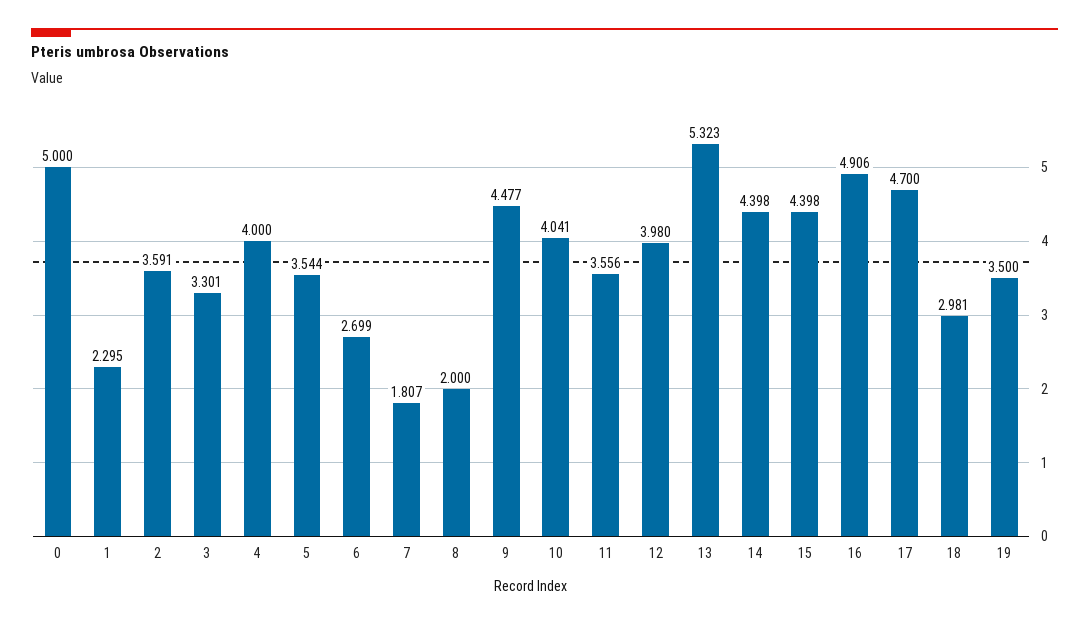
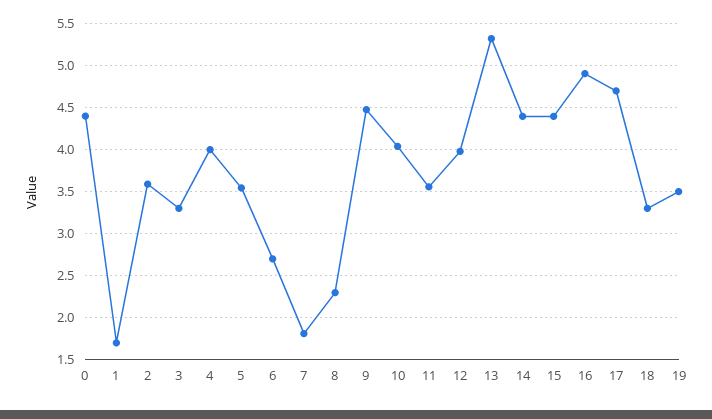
0: 5 -> 4.4
1: 2.295 -> 1.7
8: 2 -> 2.3
18: 2.981 -> 3.3

